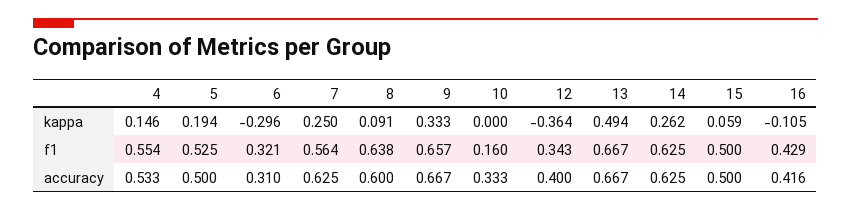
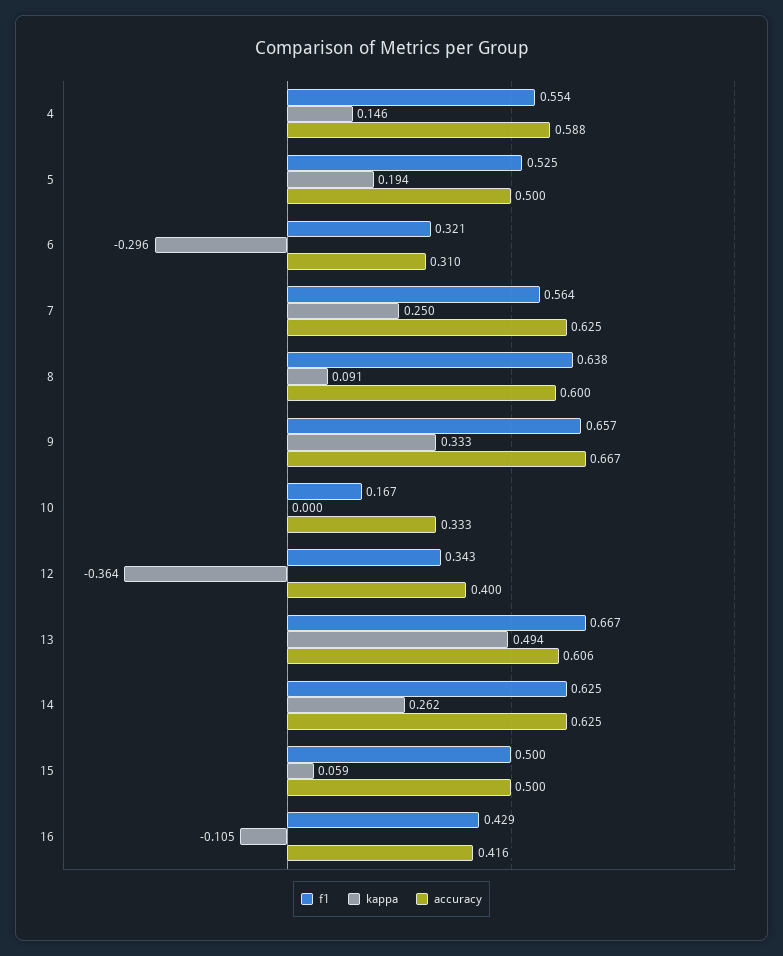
f1, 10: 0.16 -> 0.167
accuracy, 4: 0.533 -> 0.588
accuracy, 13: 0.667 -> 0.606

